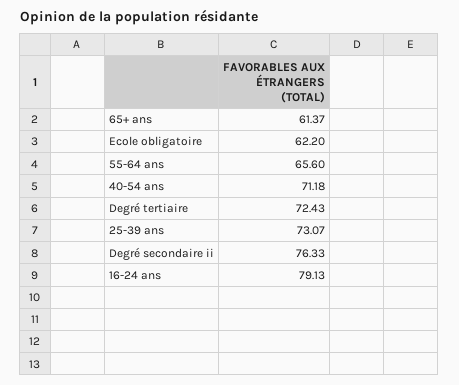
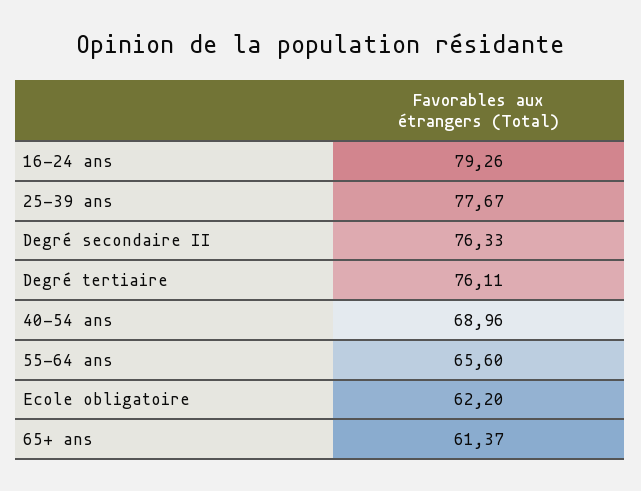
40-54 ans: 71.18 -> 68.96
Degré tertiaire: 72.43 -> 76.11
25-39 ans: 73.07 -> 77.67
16-24 ans: 79.13 -> 79.26

